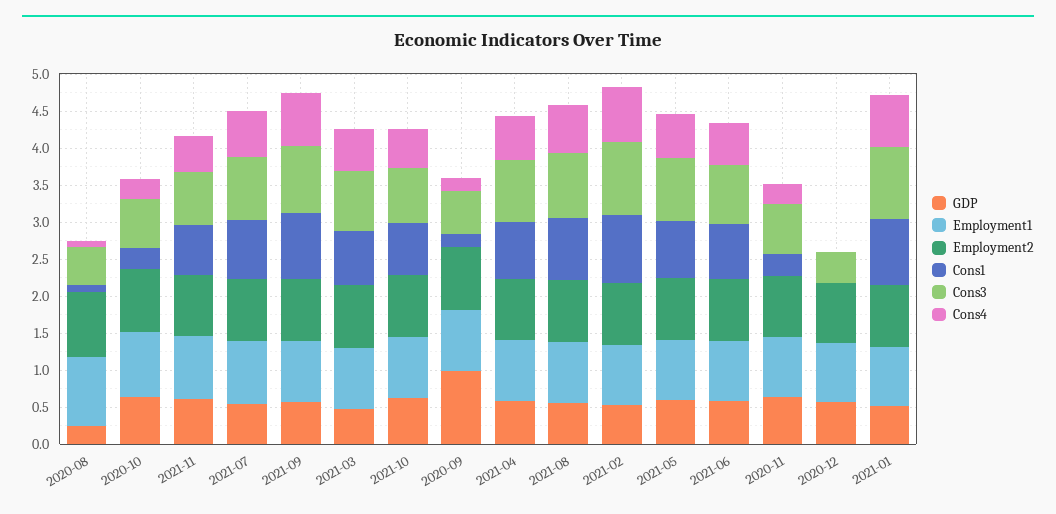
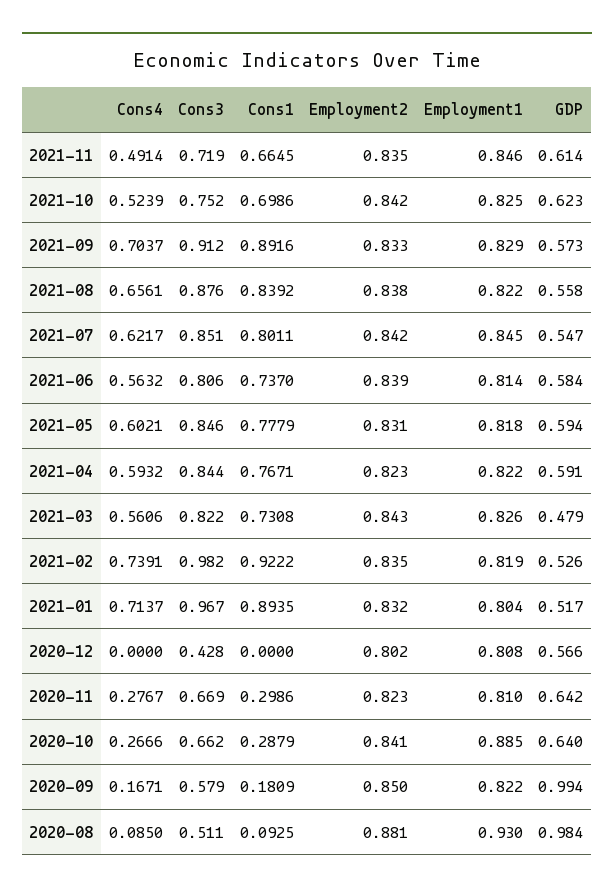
GDP, 2020-08: 0.25 -> 0.984

